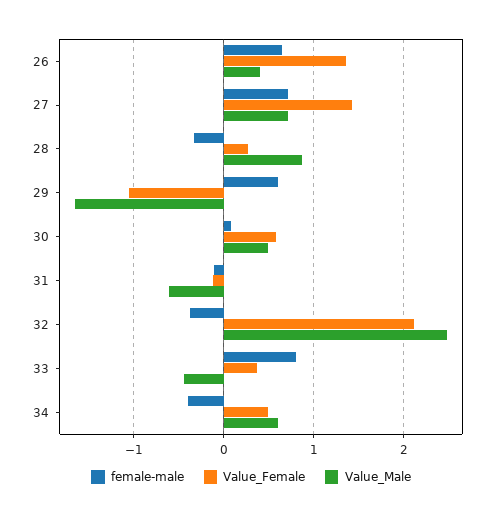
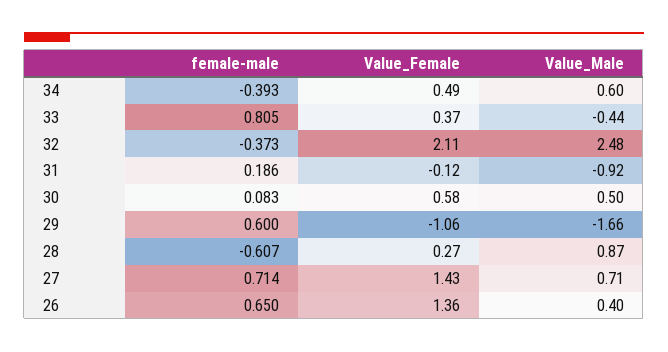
female-male, 28: -0.3 -> -0.607
female-male, 31: -0.1 -> 0.186
Value_Male, 31: -0.6 -> -0.92

